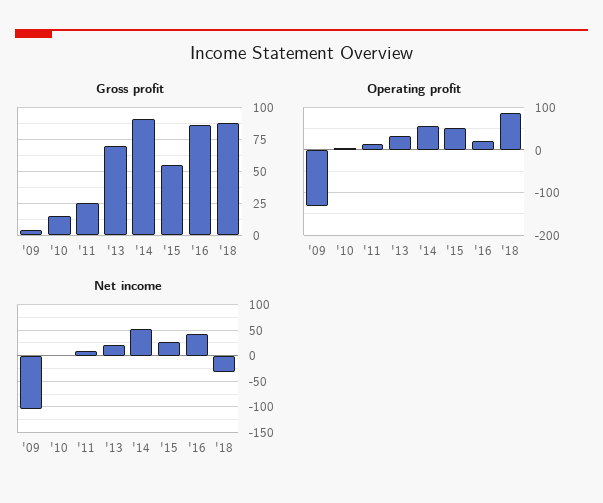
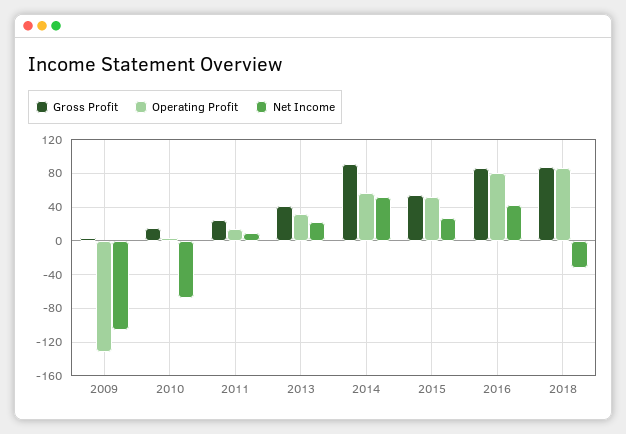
Gross profit, '13: 70 -> 40
Operating profit, '16: 20 -> 80
Net income, '10: 0 -> -70

